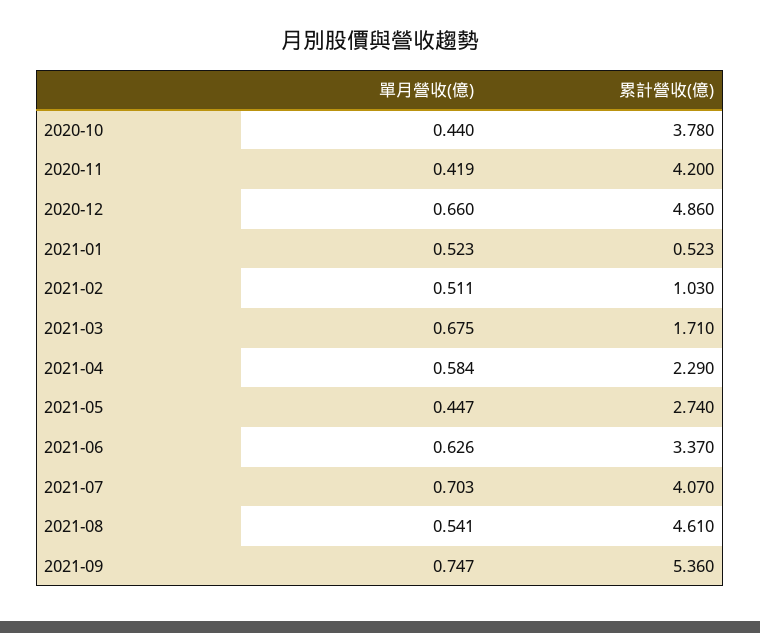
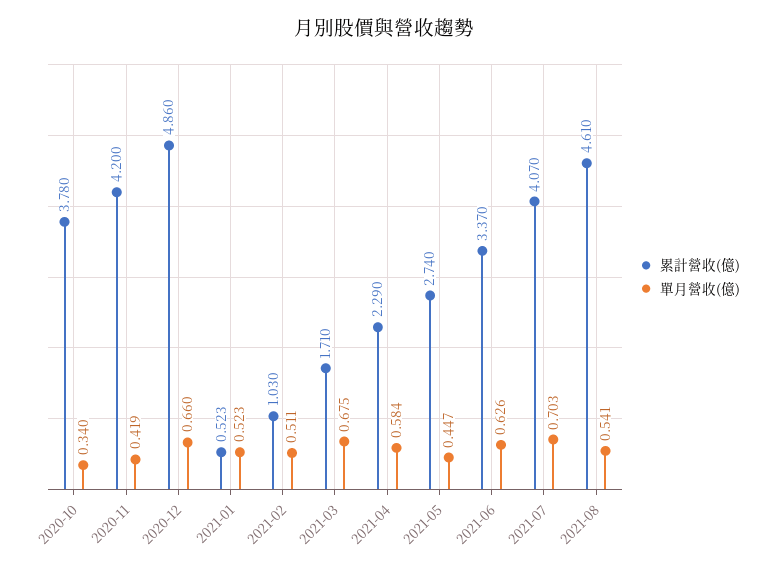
單月營收(億), 2020-10: 0.44 -> 0.34
單月營收(億), 2021-09: 0.747 -> none
累計營收(億), 2021-09: 5.36 -> none

